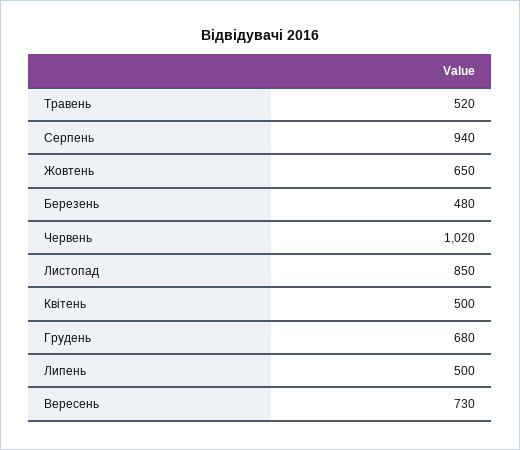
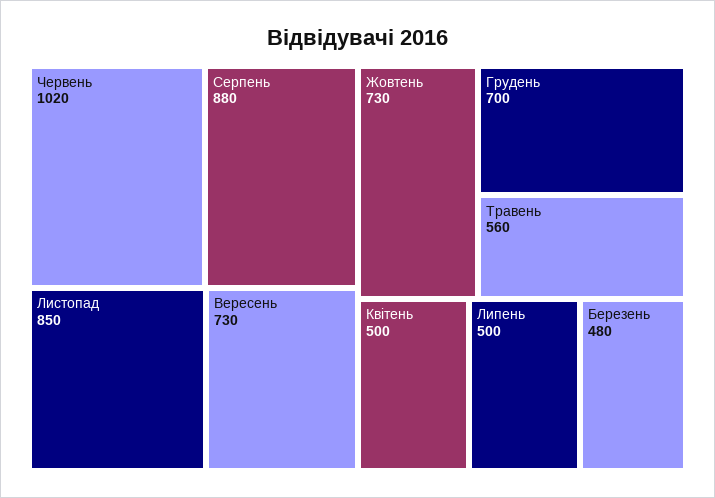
Травень: 520 -> 560
Серпень: 940 -> 880
Жовтень: 650 -> 730
Грудень: 680 -> 700

